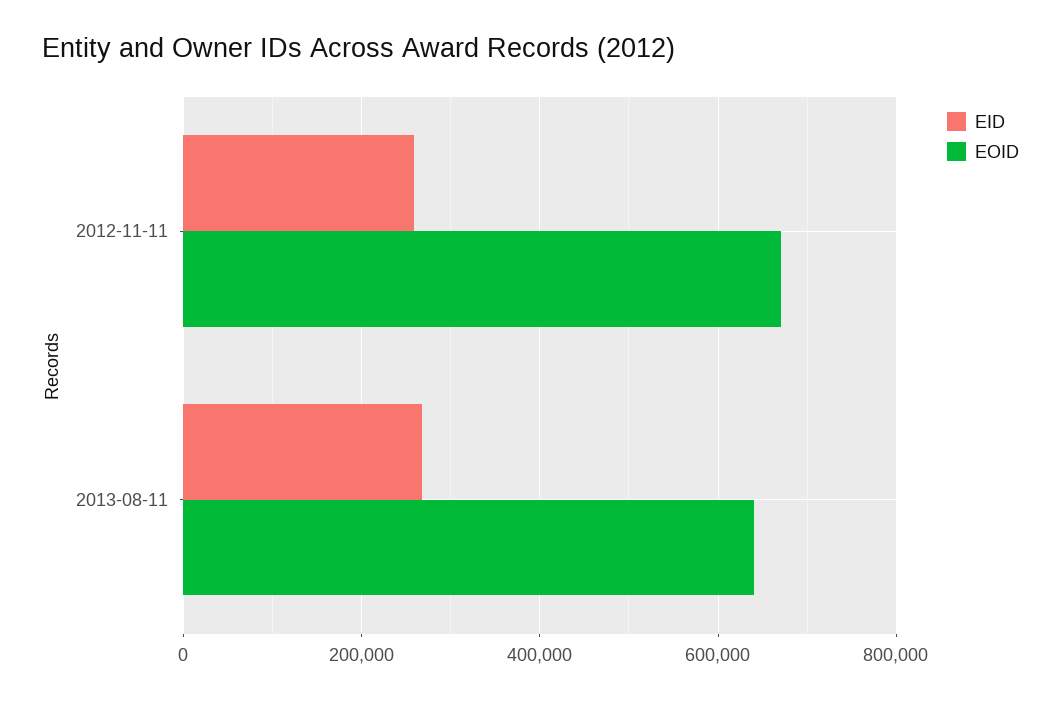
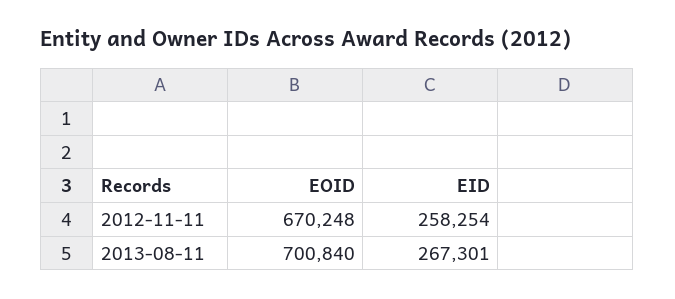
EOID, 2013-08-11: 640000 -> 700840

